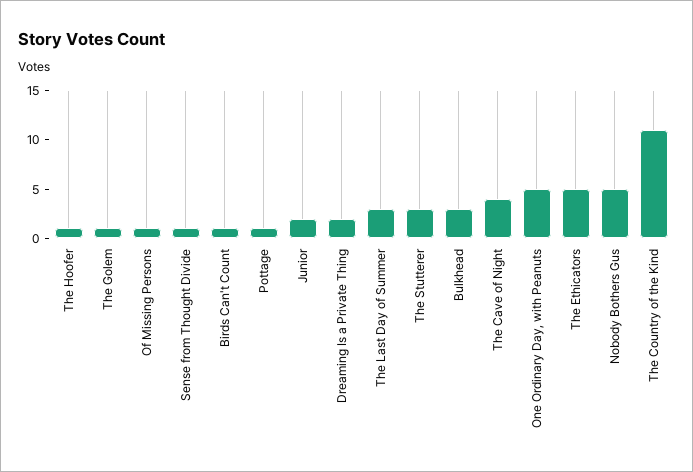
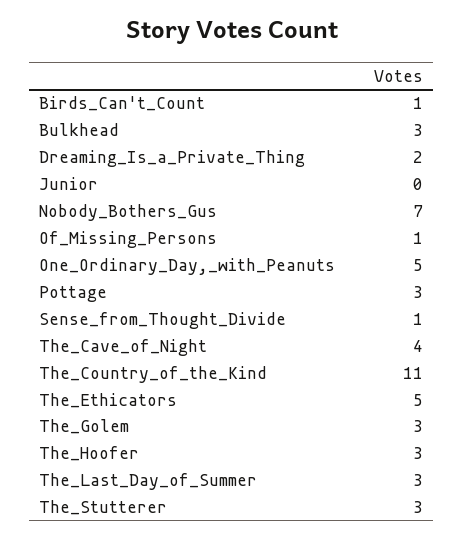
The Hoofer: 1 -> 3
The Golem: 1 -> 3
Pottage: 1 -> 3
Junior: 2 -> 0
Nobody Bothers Gus: 5 -> 7

